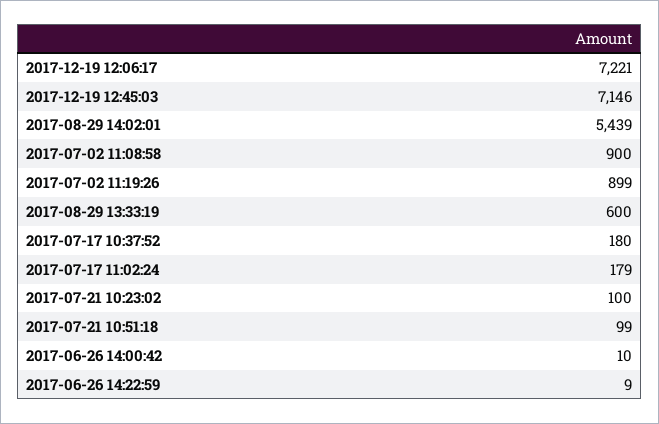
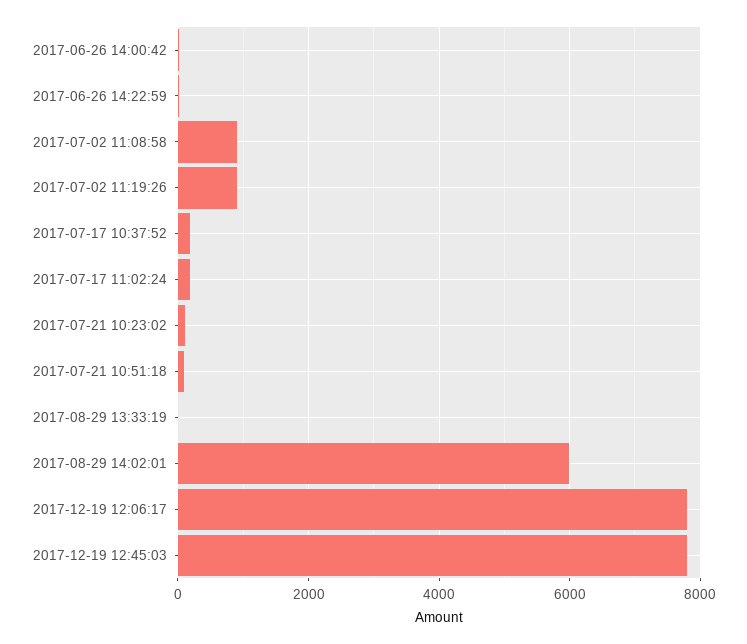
2017-12-19 12:06:17: 7221 -> 7800
2017-12-19 12:45:03: 7146 -> 7800
2017-08-29 14:02:01: 5439 -> 6000
2017-08-29 13:33:19: 600 -> 0

